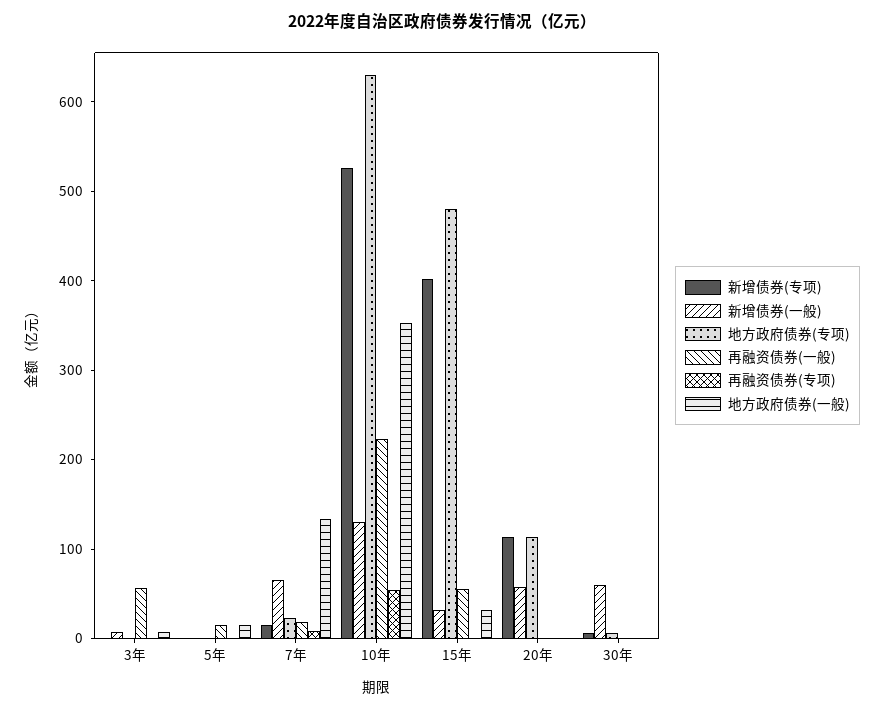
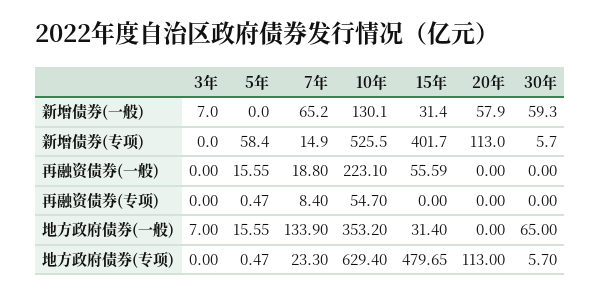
再融资债券(一般), 3年: 60 -> 0
新增债券(专项), 5年: 0 -> 58.4
地方政府债券(一般), 30年: 0 -> 65

